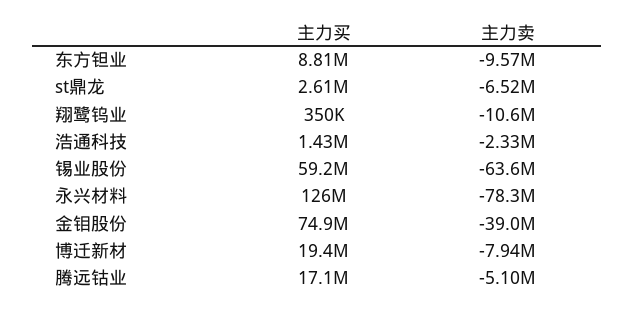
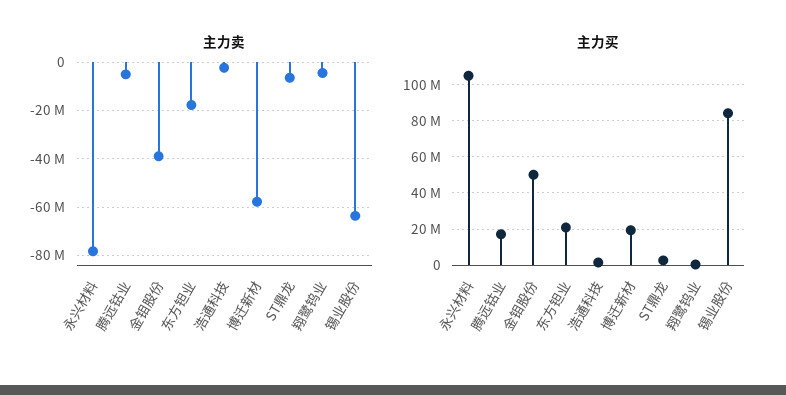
主力买, 东方钽业: 8810000 -> 20000000
主力卖, 东方钽业: -9570000 -> -17500000
主力卖, 翔鹭钨业: -10600000 -> -5000000
主力买, 锡业股份: 59200000 -> 85000000
主力买, 永兴材料: 126000000 -> 105000000
主力买, 金钼股份: 74900000 -> 50000000
主力卖, 博迁新材: -7940000 -> -57500000

